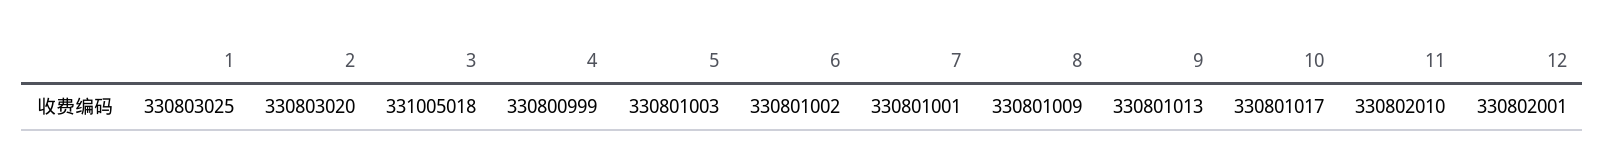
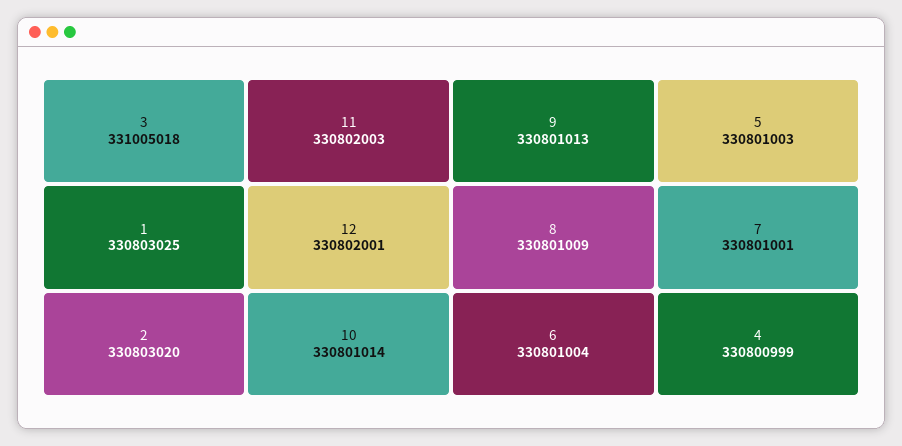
6: 330801002 -> 330801004
10: 330801017 -> 330801014
11: 330802010 -> 330802003

